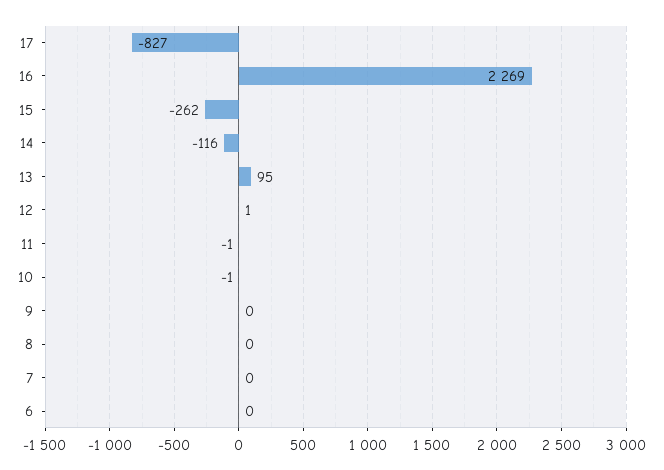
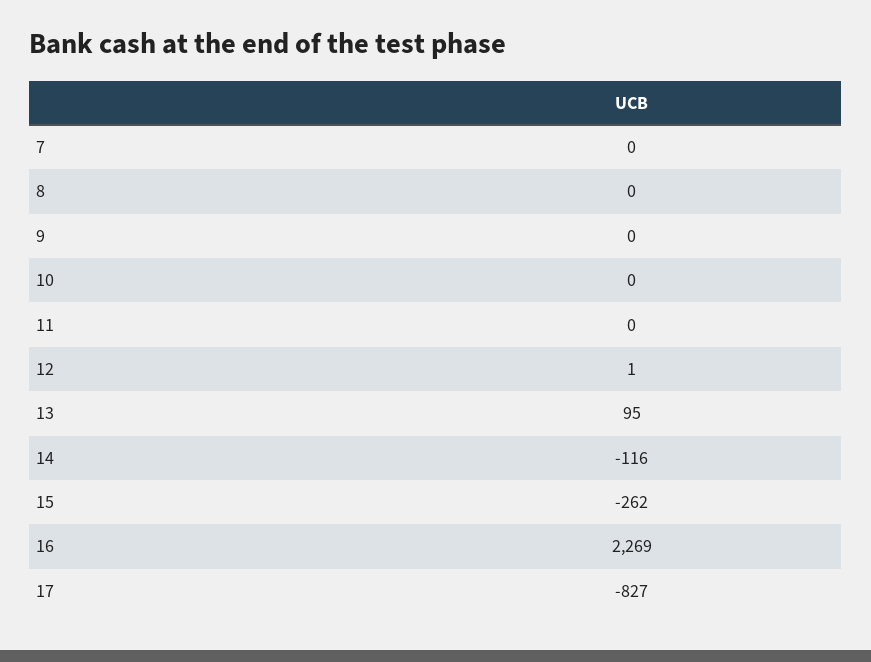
11: -1 -> 0
10: -1 -> 0
6: 0 -> none

